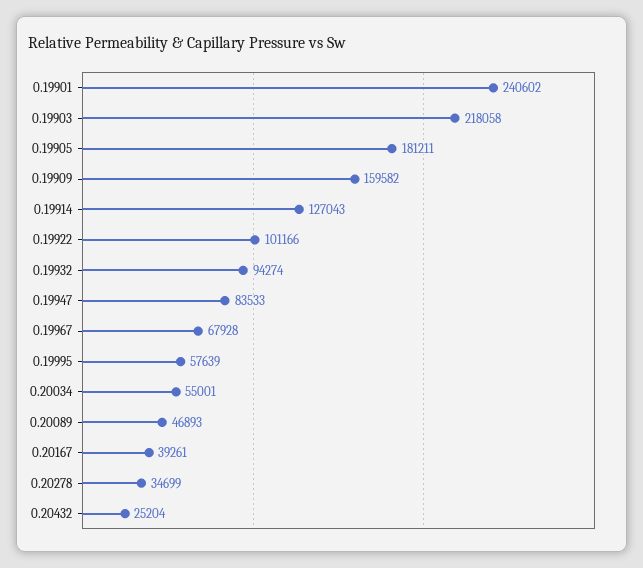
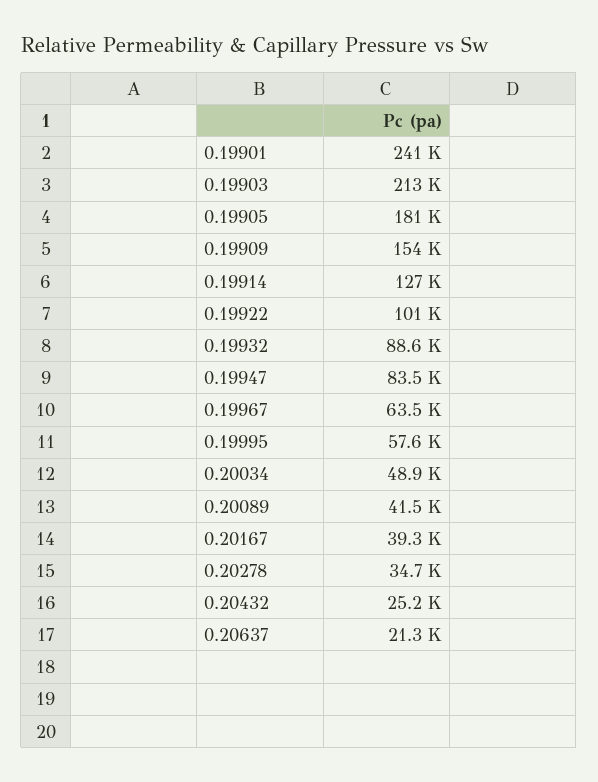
0.19903: 218058 -> 213000
0.19909: 159582 -> 154000
0.19932: 94274 -> 88600
0.19967: 67928 -> 63500
0.20034: 55001 -> 48900
0.20089: 46893 -> 41500
0.20637: none -> 21300

